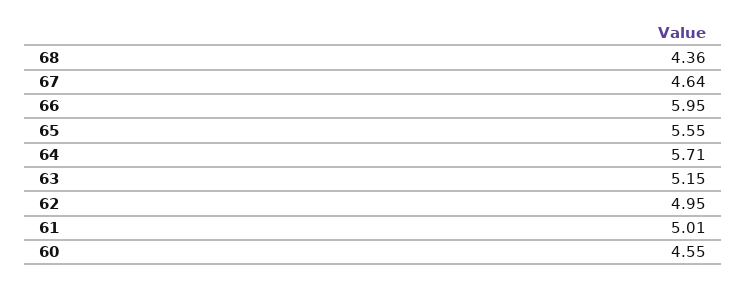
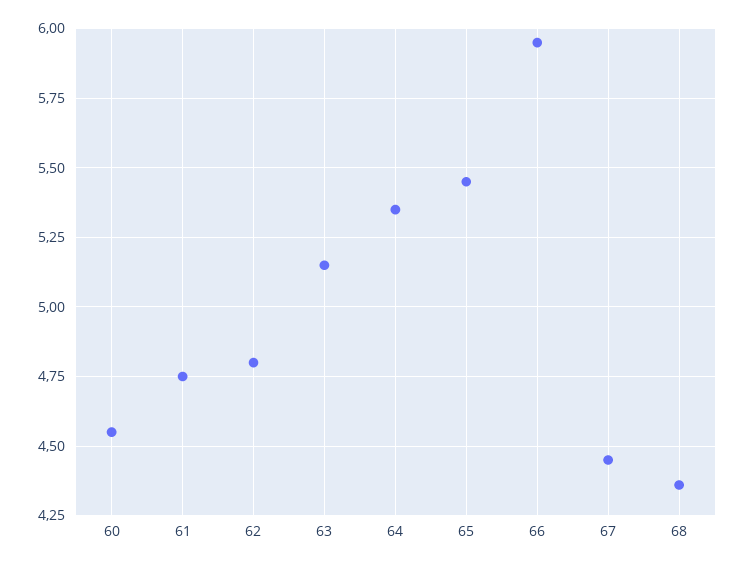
67: 4.64 -> 4.45
65: 5.55 -> 5.45
64: 5.71 -> 5.35
62: 4.95 -> 4.8
61: 5.01 -> 4.75

